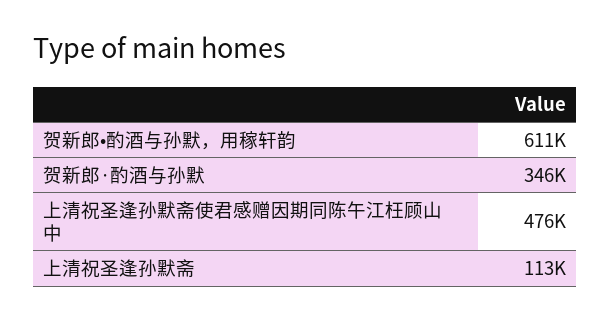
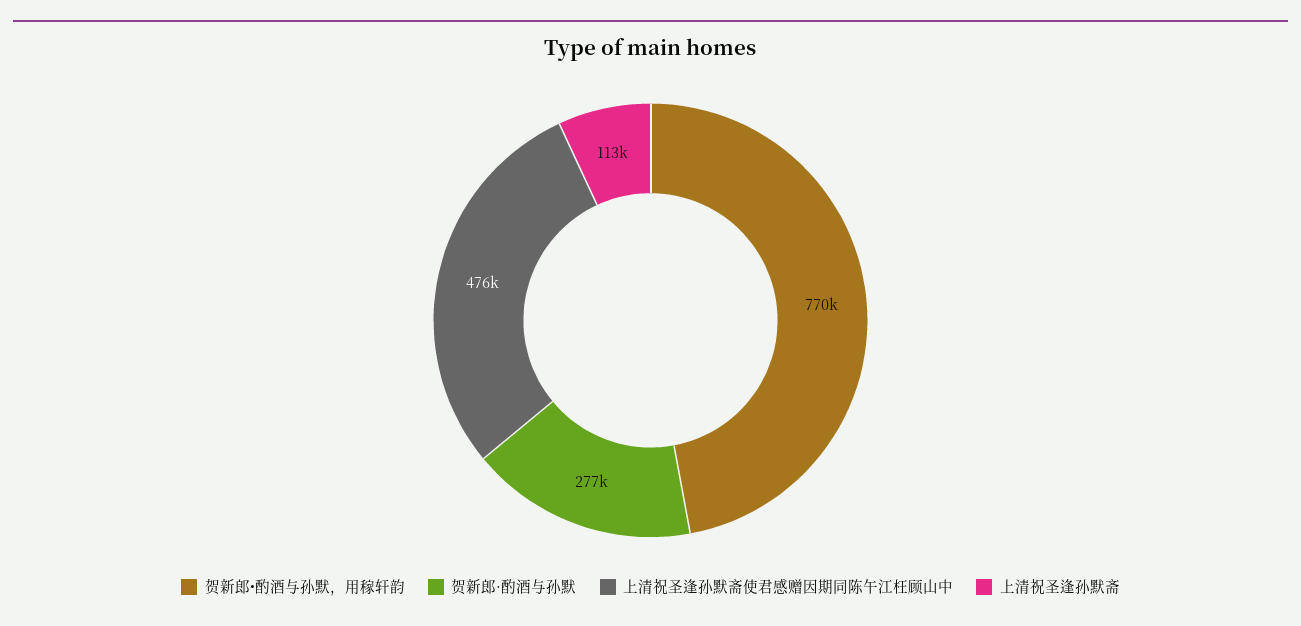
贺新郎•酌酒与孙默，用稼轩韵: 611000 -> 770000
贺新郎·酌酒与孙默: 346000 -> 277000

